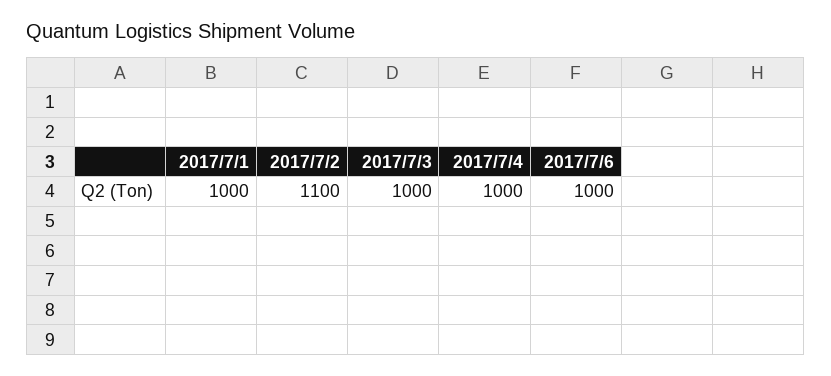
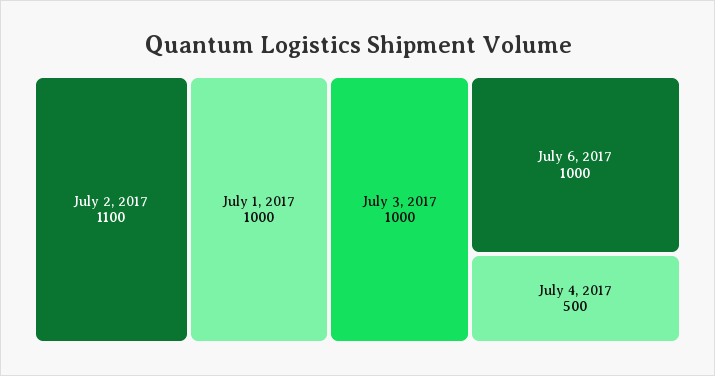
2017/7/4: 1000 -> 500

